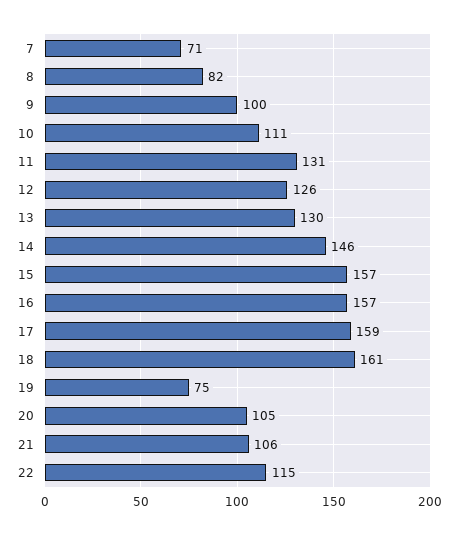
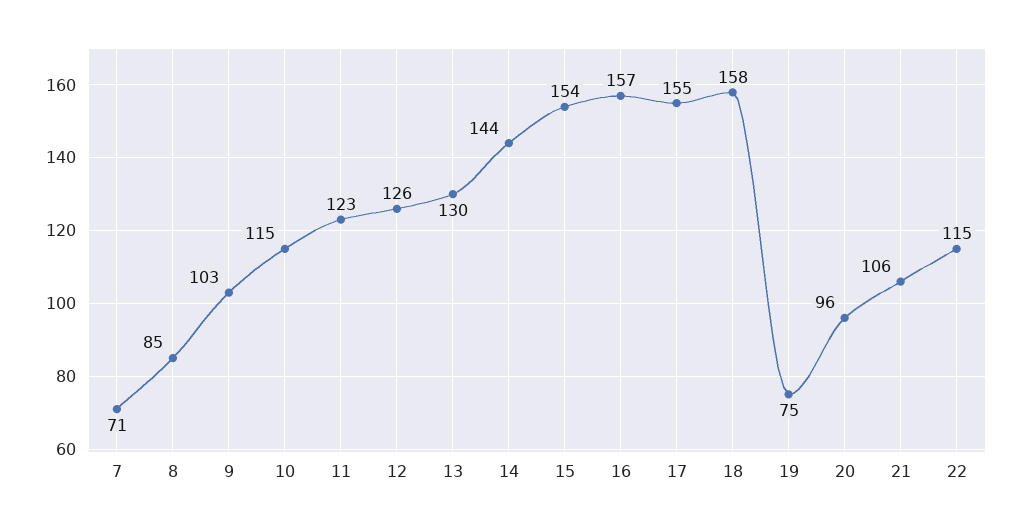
8: 82 -> 85
9: 100 -> 103
10: 111 -> 115
11: 131 -> 123
14: 146 -> 144
15: 157 -> 154
17: 159 -> 155
18: 161 -> 158
20: 105 -> 96

